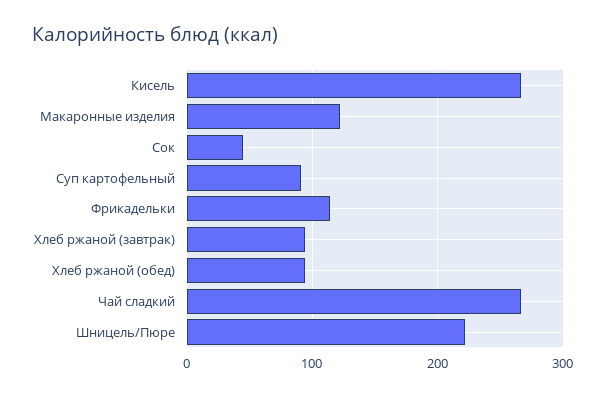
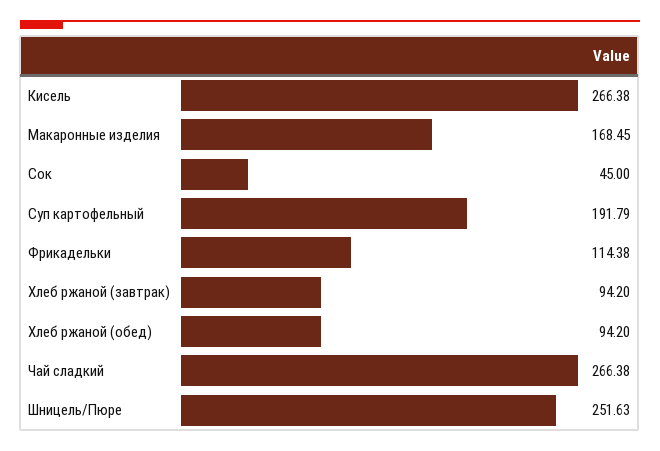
Макаронные изделия: 120 -> 168.45
Суп картофельный: 90 -> 191.79
Шницель/Пюре: 220 -> 251.63

